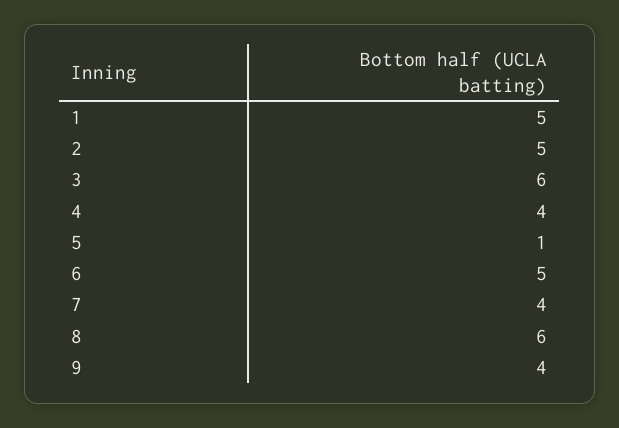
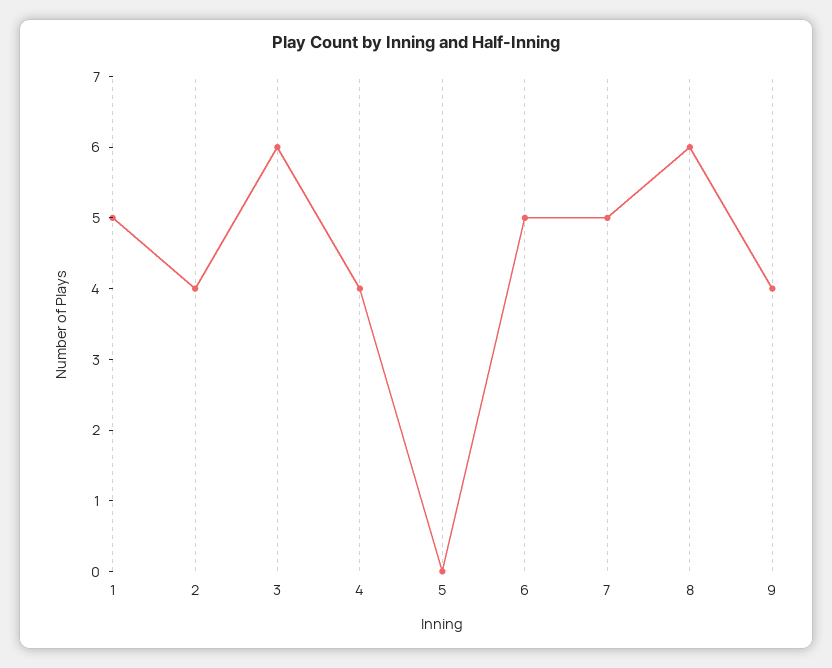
2: 5 -> 4
5: 1 -> 0
7: 4 -> 5

